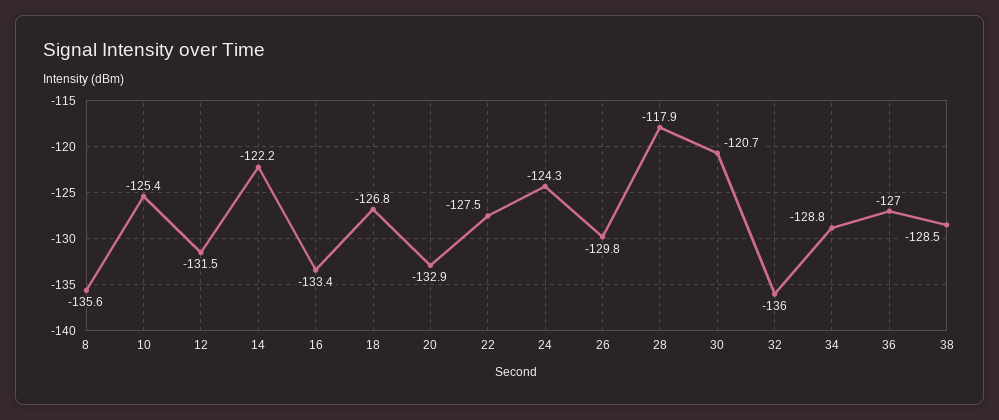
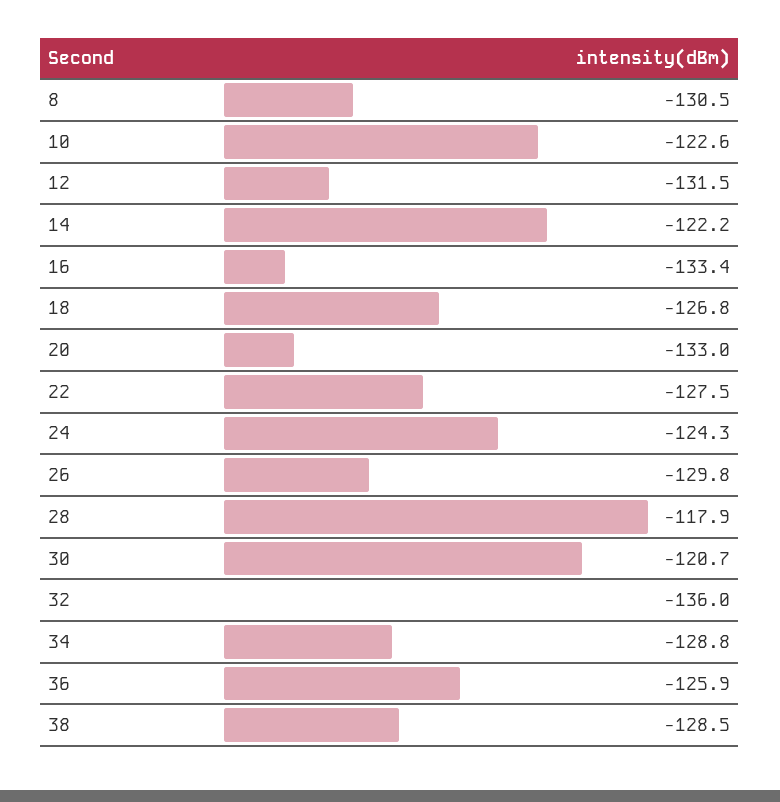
8: -135.6 -> -130.5
10: -125.4 -> -122.6
20: -132.9 -> -133
36: -127 -> -125.9

